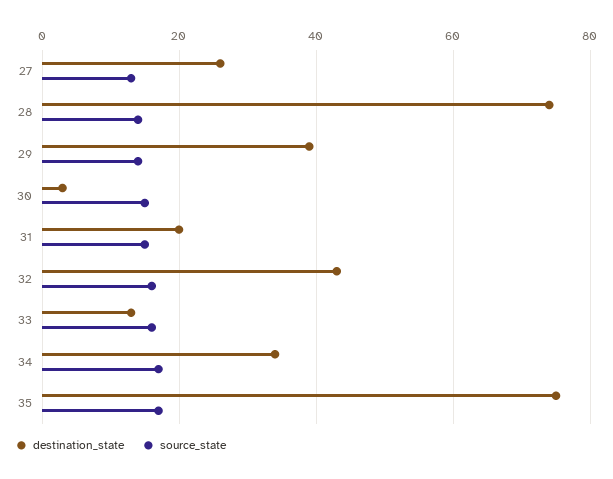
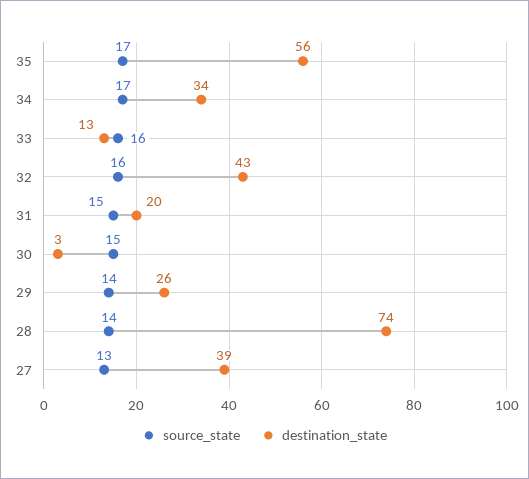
destination_state, 27: 25 -> 39
destination_state, 29: 40 -> 26
destination_state, 35: 75 -> 56

